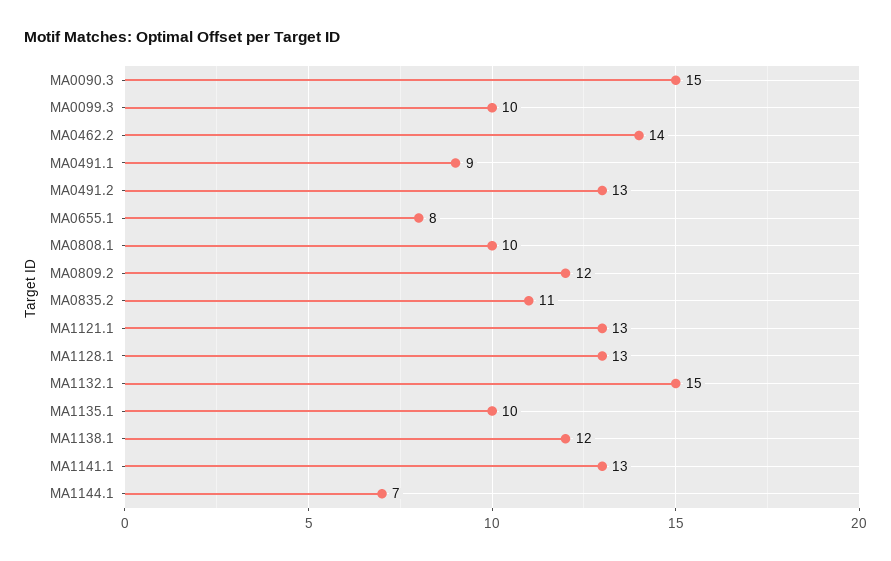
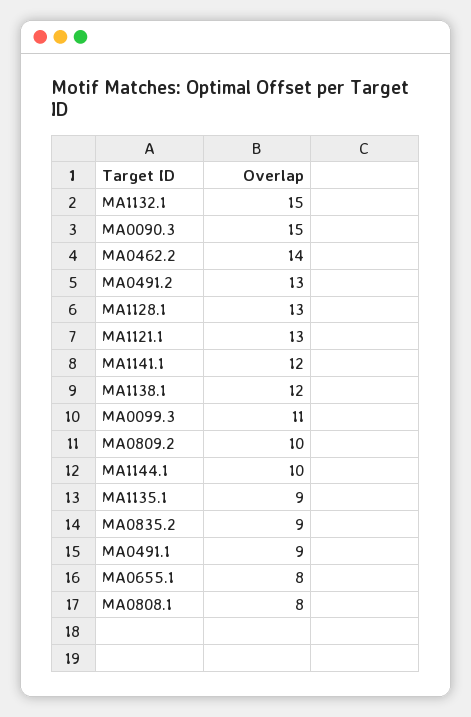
MA0099.3: 10 -> 11
MA0808.1: 10 -> 8
MA0809.2: 12 -> 10
MA0835.2: 11 -> 9
MA1135.1: 10 -> 9
MA1141.1: 13 -> 12
MA1144.1: 7 -> 10

